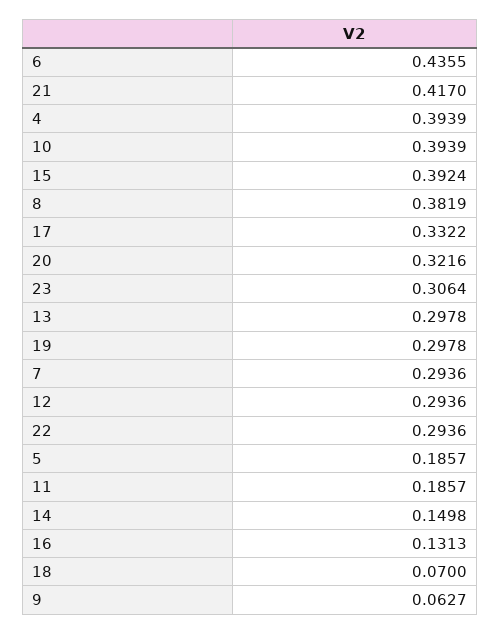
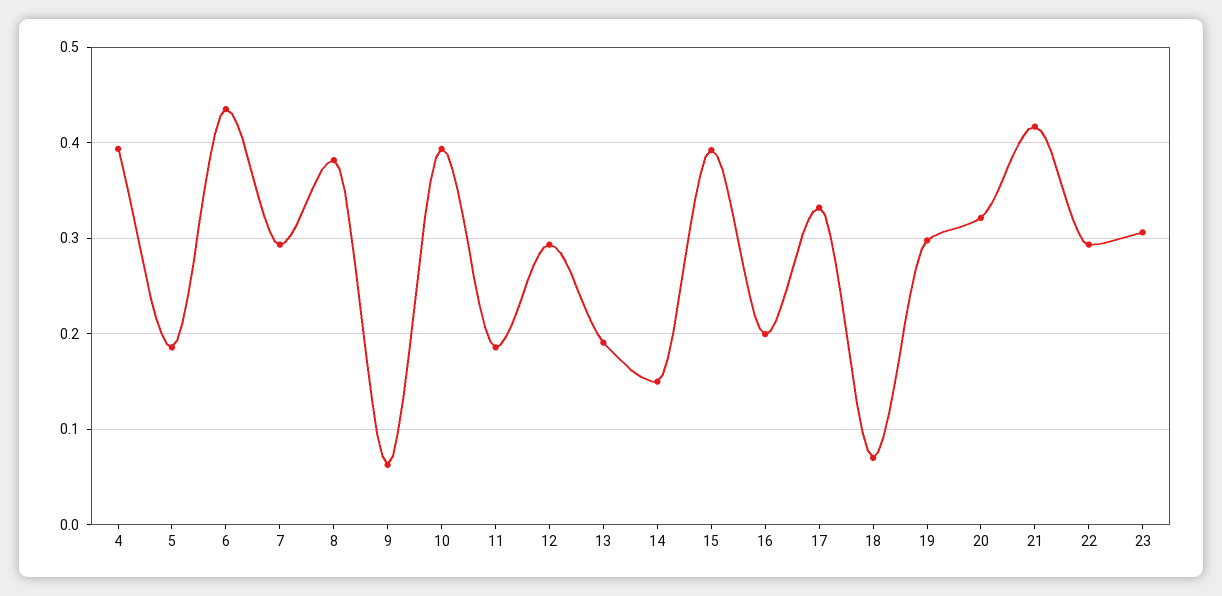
13: 0.2978 -> 0.19
16: 0.1313 -> 0.2

